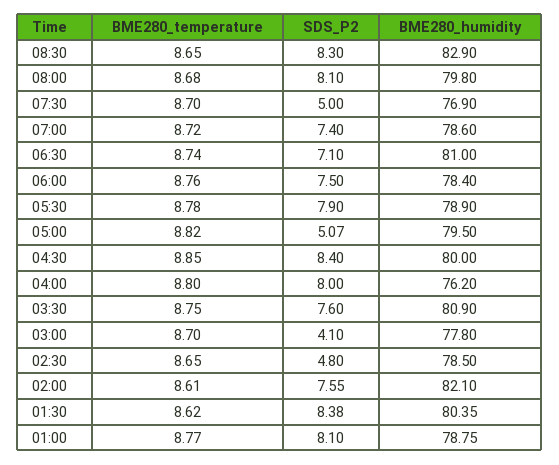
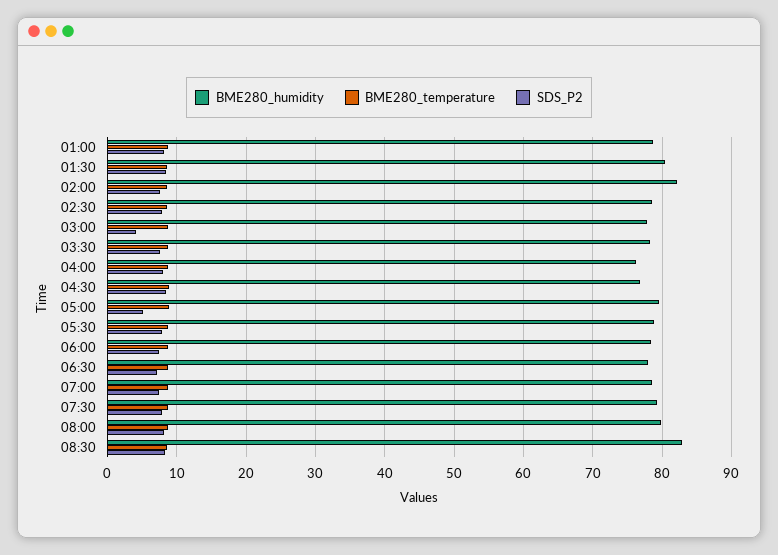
SDS_P2, 07:30: 5 -> 8
BME280_humidity, 07:30: 76.9 -> 79
BME280_humidity, 06:30: 81 -> 78
BME280_humidity, 04:30: 80 -> 77
BME280_humidity, 03:30: 80.9 -> 78
SDS_P2, 02:30: 4.8 -> 8

